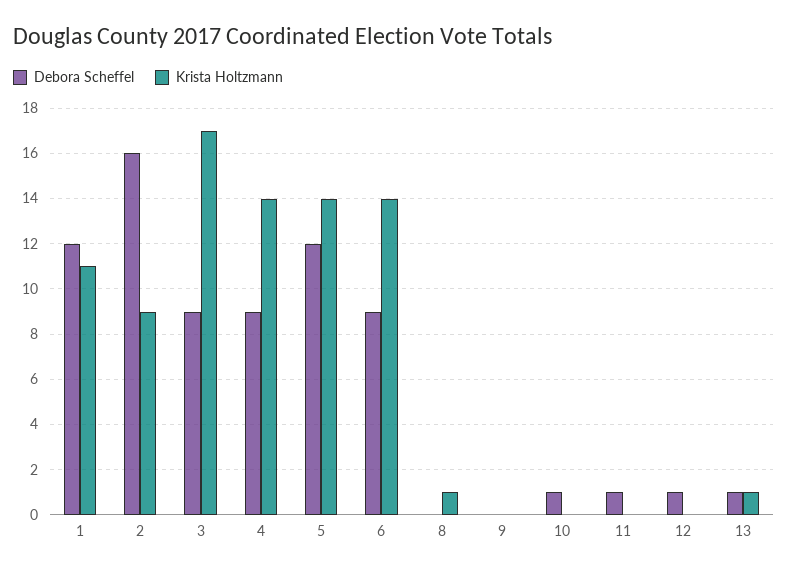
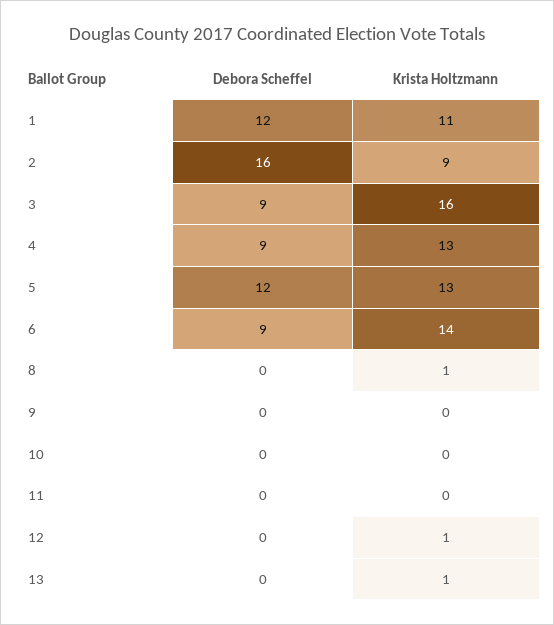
Krista Holtzmann, 3: 17 -> 16
Krista Holtzmann, 4: 14 -> 13
Krista Holtzmann, 5: 14 -> 13
Debora Scheffel, 10: 1 -> 0
Debora Scheffel, 11: 1 -> 0
Debora Scheffel, 12: 1 -> 0
Krista Holtzmann, 12: 0 -> 1
Debora Scheffel, 13: 1 -> 0

